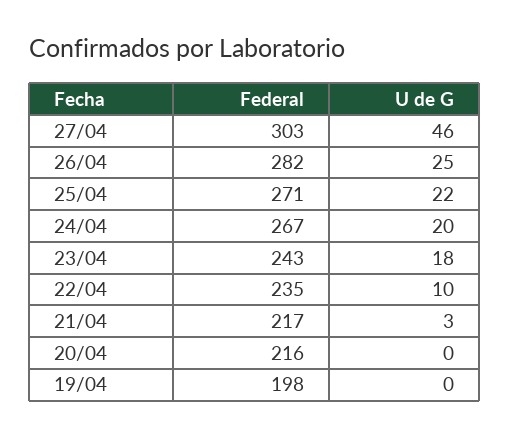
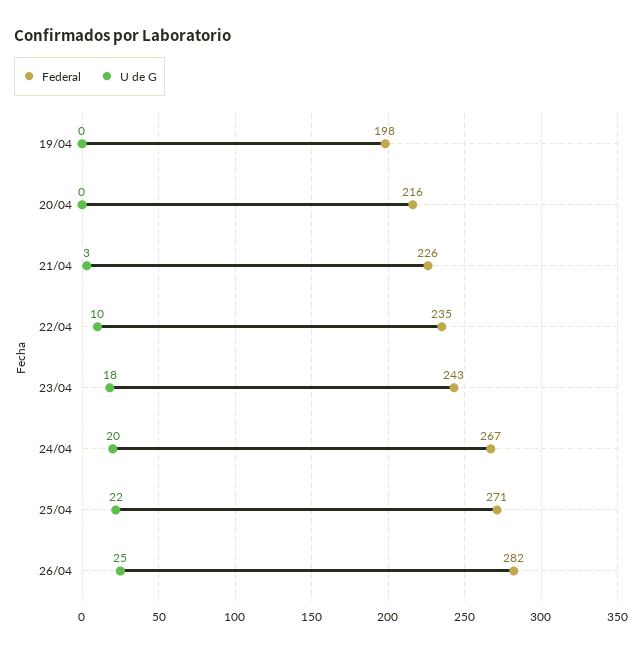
Federal, 27/04: 303 -> none
U de G, 27/04: 46 -> none
Federal, 21/04: 217 -> 226

